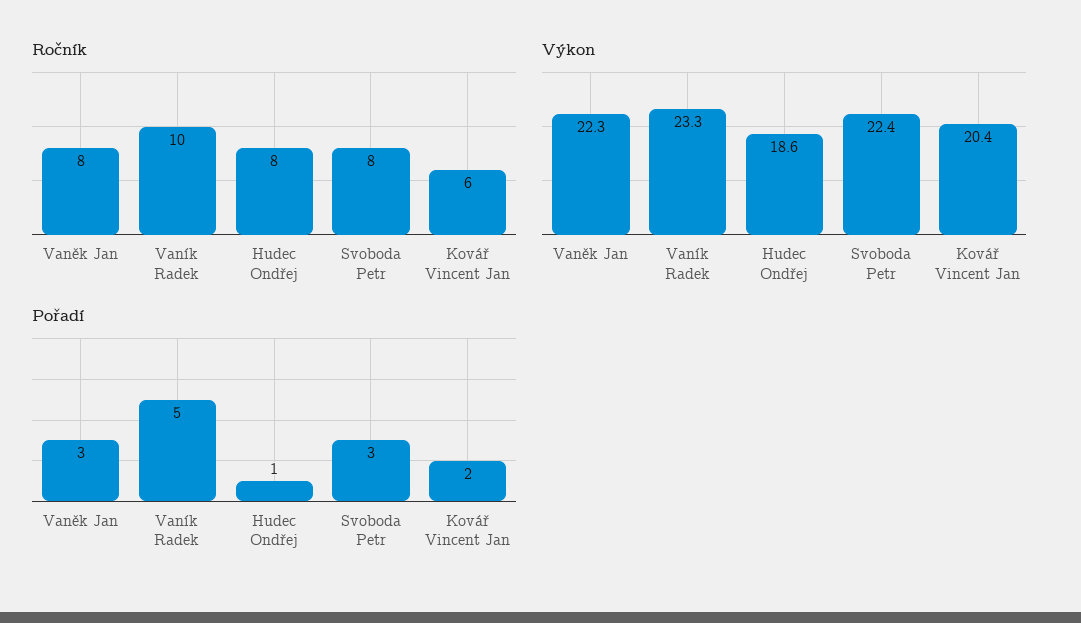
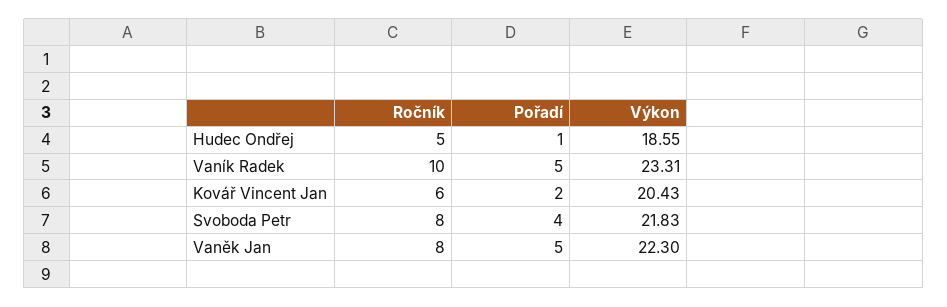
Ročník, Hudec Ondřej: 8 -> 5
Výkon, Svoboda Petr: 22.4 -> 21.83
Pořadí, Vaněk Jan: 3 -> 5
Pořadí, Svoboda Petr: 3 -> 4

